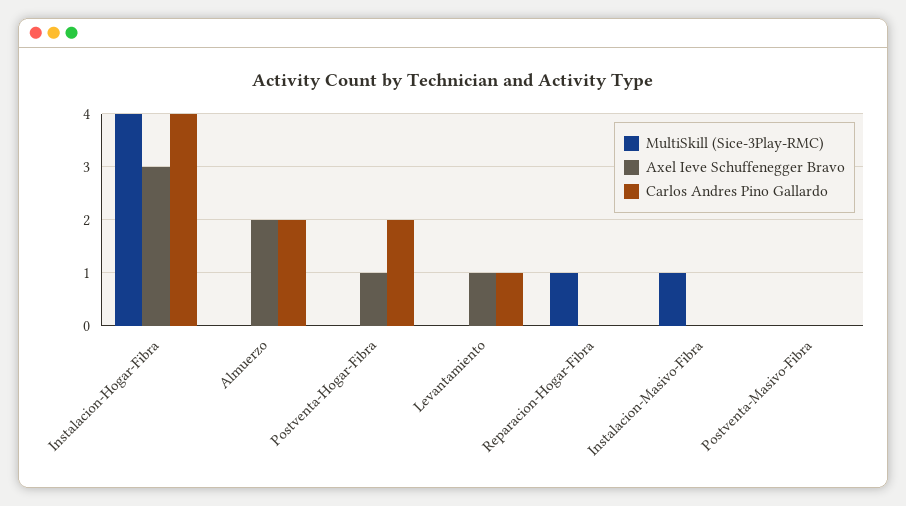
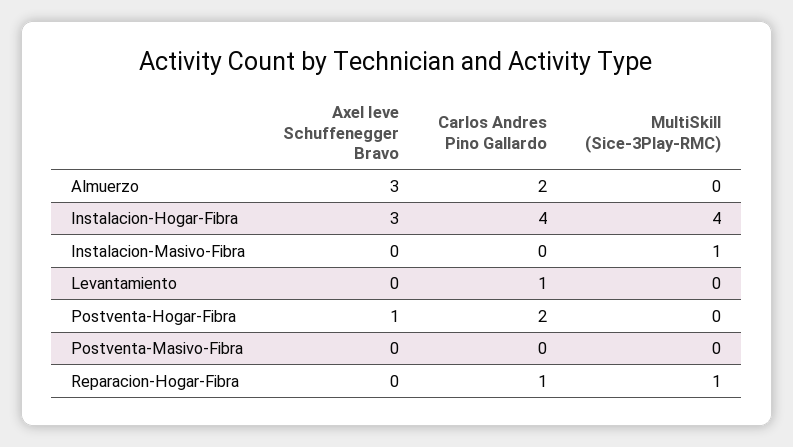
Axel Ieve Schuffenegger Bravo, Almuerzo: 2 -> 3
Axel Ieve Schuffenegger Bravo, Levantamiento: 1 -> 0
Carlos Andres Pino Gallardo, Reparacion-Hogar-Fibra: 0 -> 1

